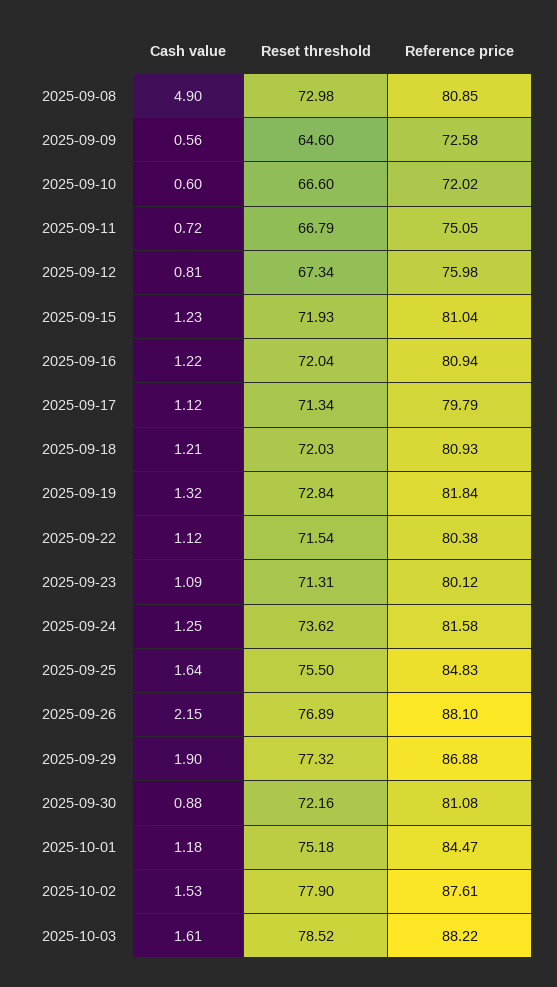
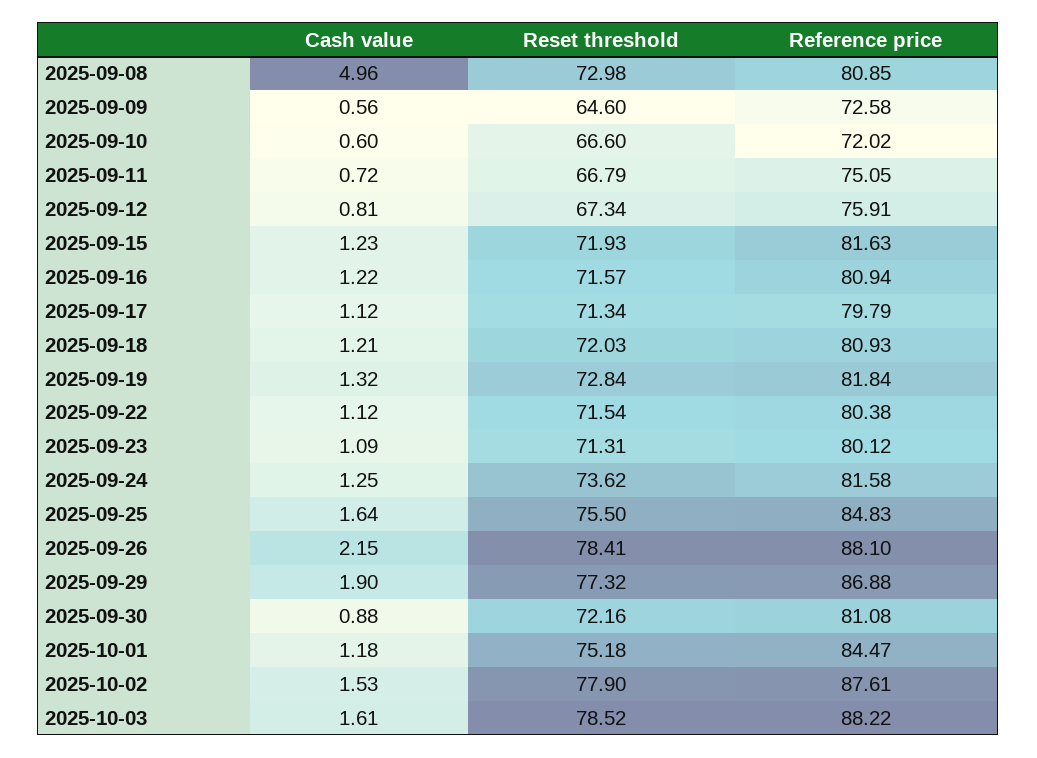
Cash value, 2025-09-08: 4.9 -> 4.96
Reference price, 2025-09-12: 75.98 -> 75.91
Reference price, 2025-09-15: 81.04 -> 81.63
Reset threshold, 2025-09-16: 72.04 -> 71.57
Reset threshold, 2025-09-26: 76.89 -> 78.41

